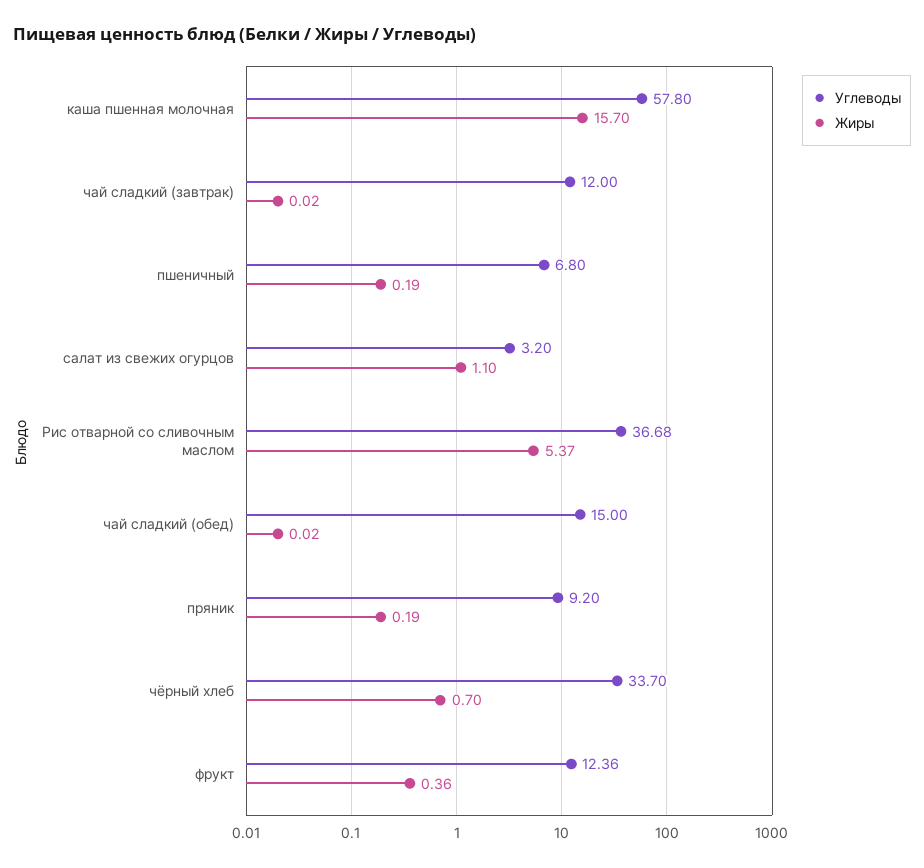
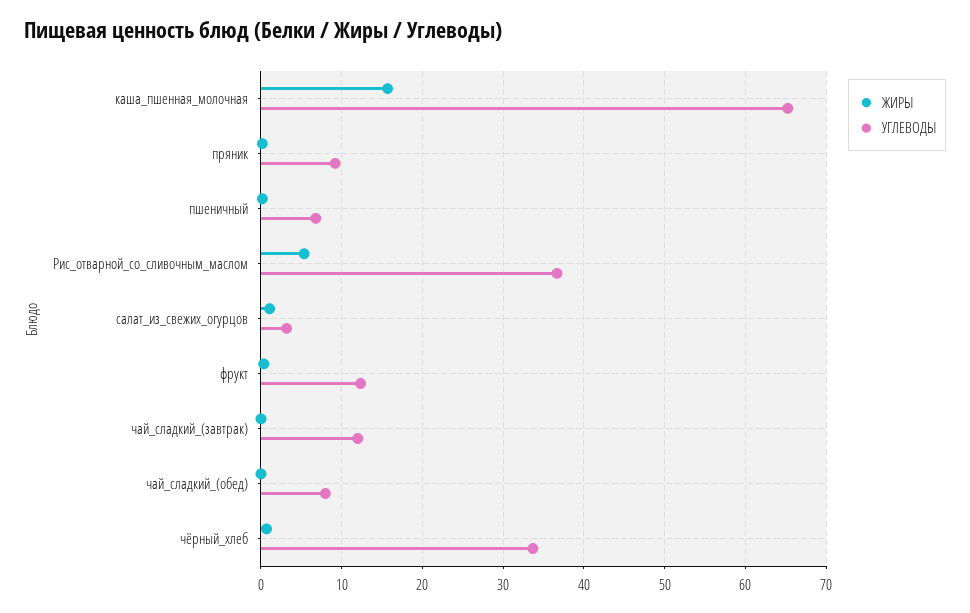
Углеводы, каша пшенная молочная: 57.8 -> 65
Углеводы, чай сладкий (обед): 15 -> 8

